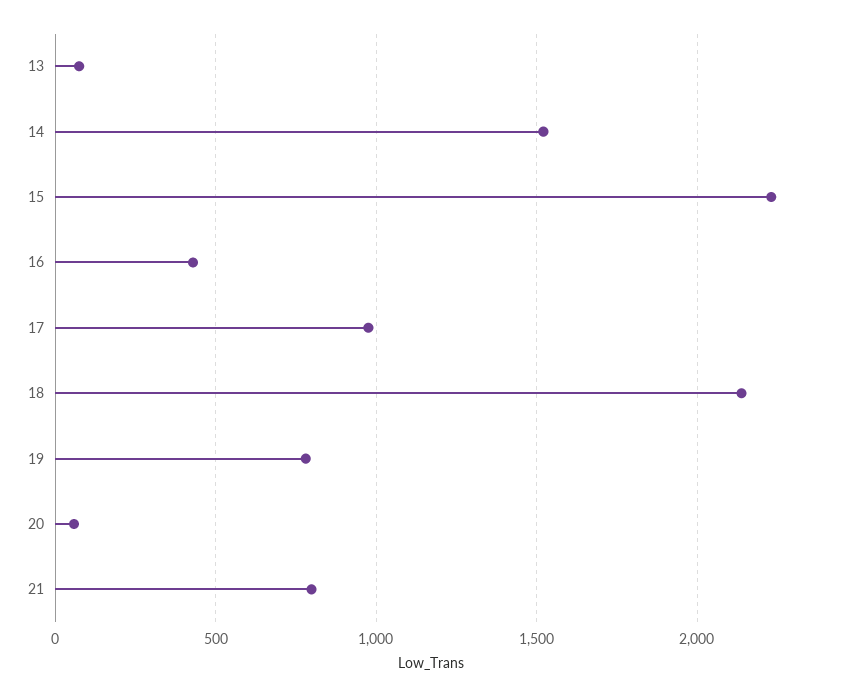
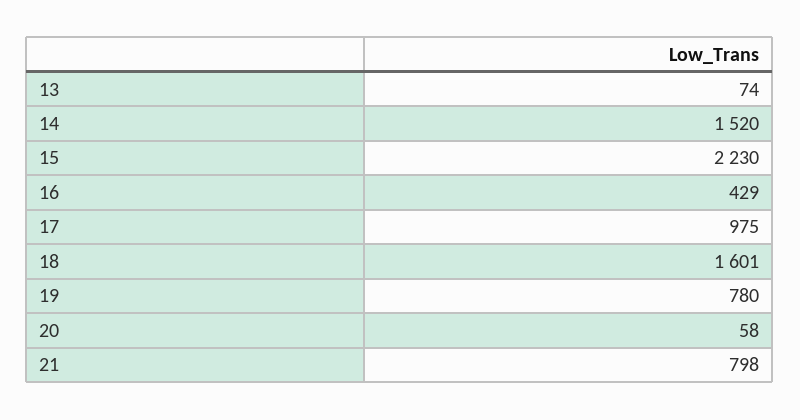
18: 2150 -> 1601

